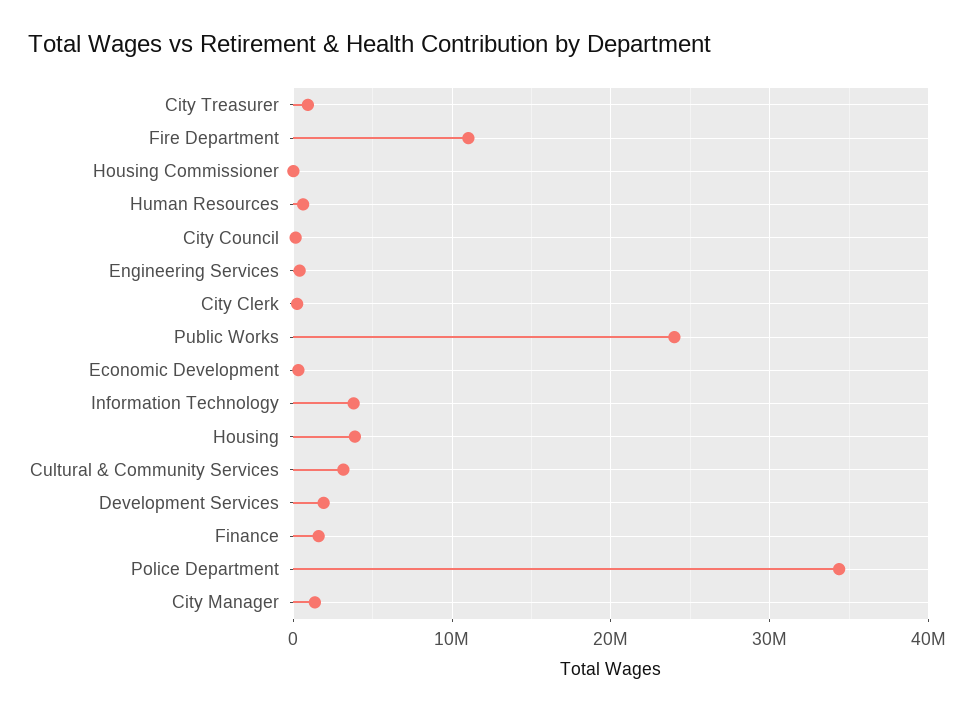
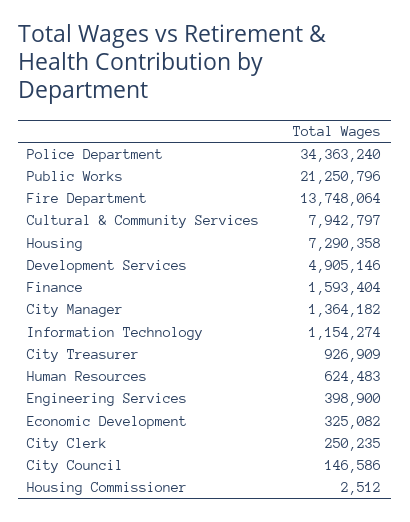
Fire Department: 11000000 -> 13748064
Public Works: 24000000 -> 21250796
Information Technology: 4000000 -> 1154274
Housing: 4000000 -> 7290358
Cultural & Community Services: 3000000 -> 7942797
Development Services: 2000000 -> 4905146

